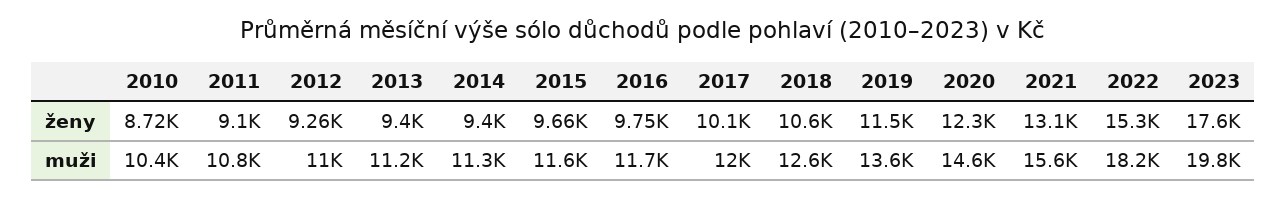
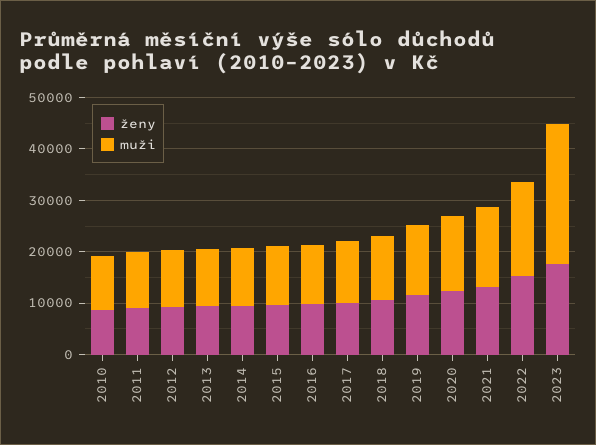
muži, 2023: 19800 -> 28000

